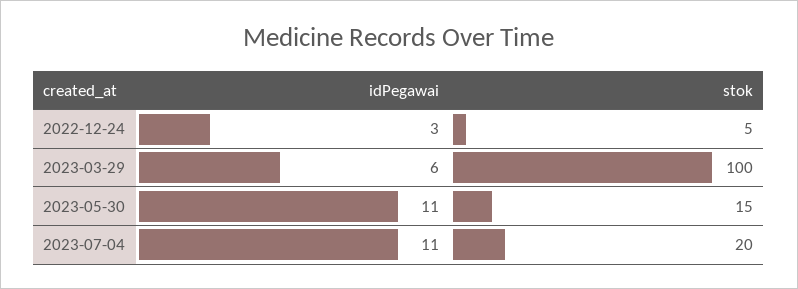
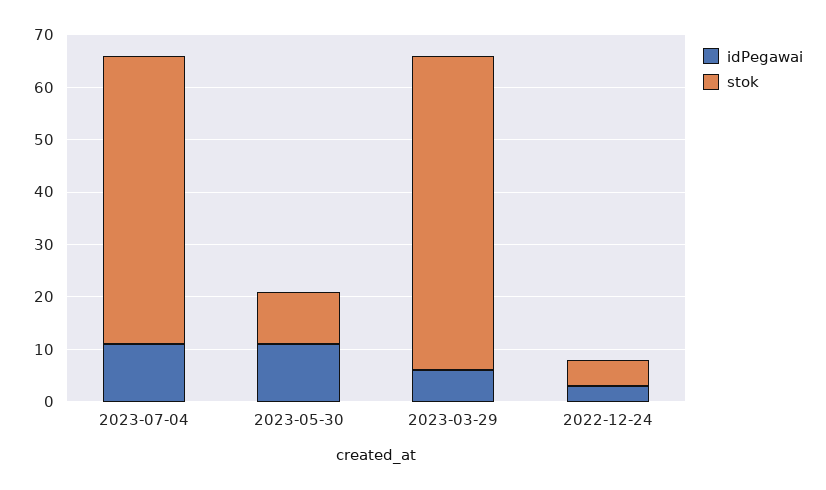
stok, 2023-03-29: 100 -> 60
stok, 2023-05-30: 15 -> 10
stok, 2023-07-04: 20 -> 55

